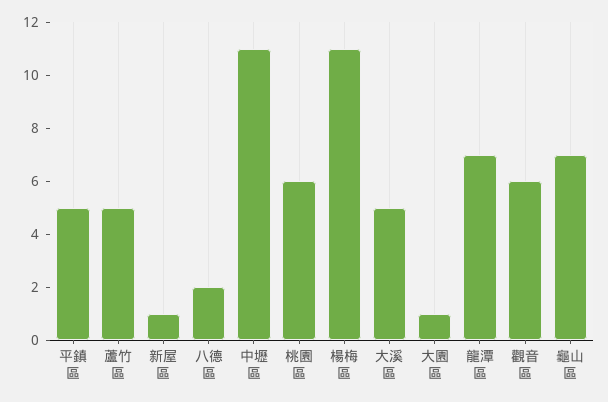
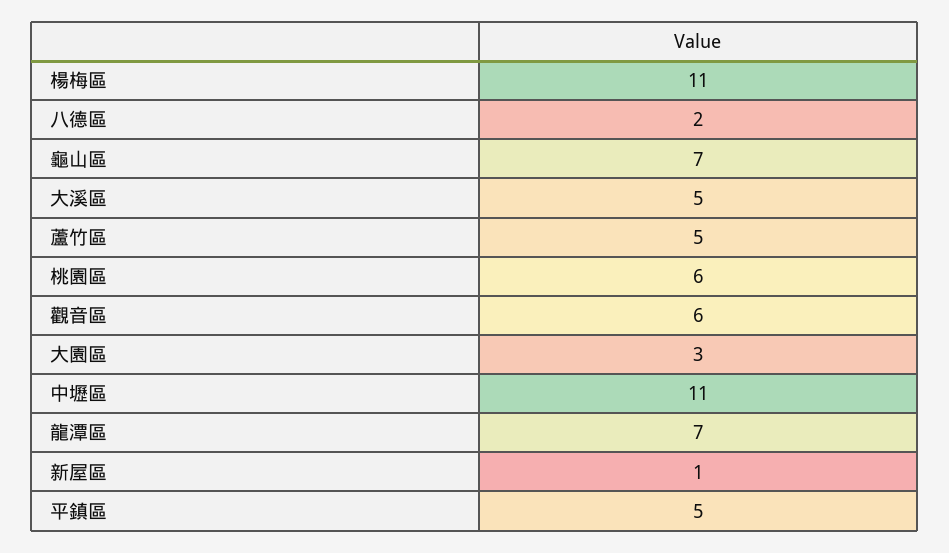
大園區: 1 -> 3

